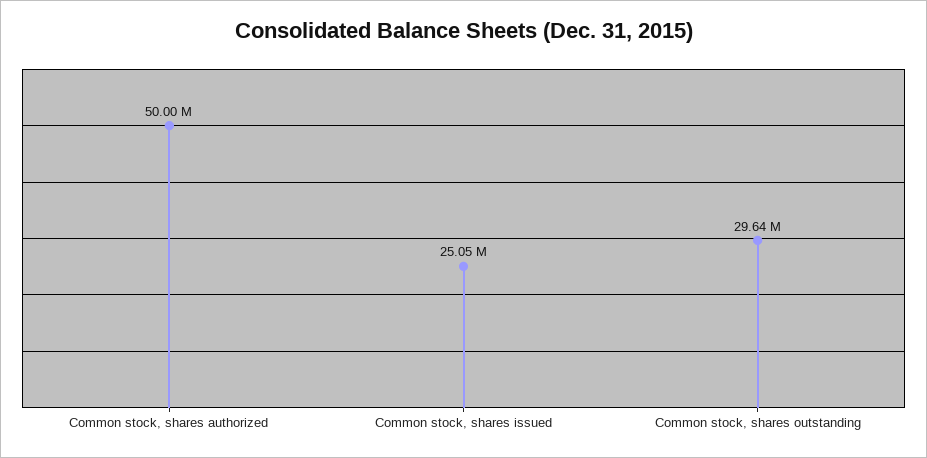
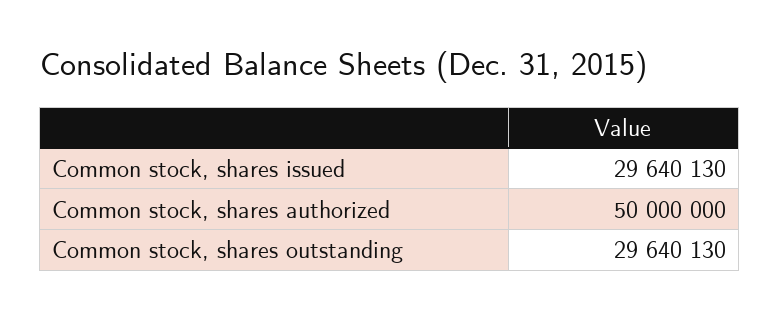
Common stock, shares issued: 25050000 -> 29640130

